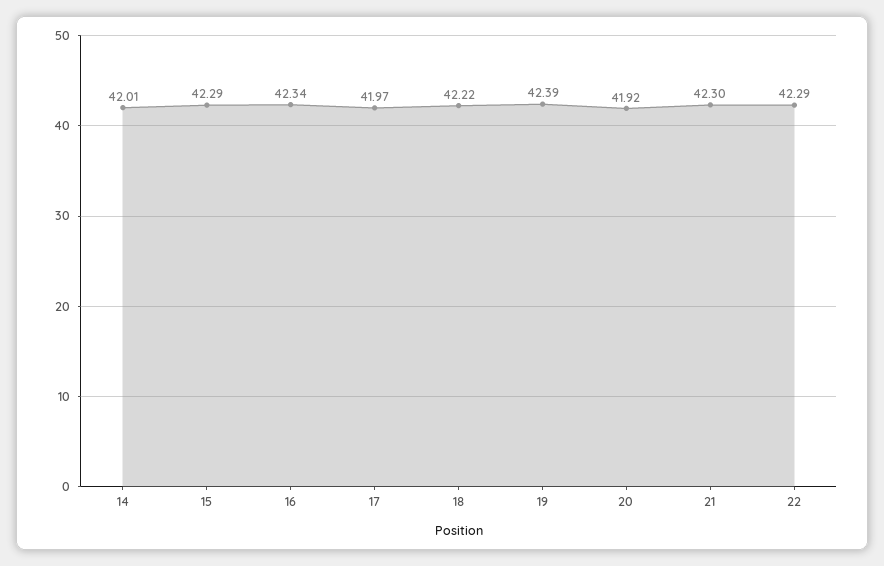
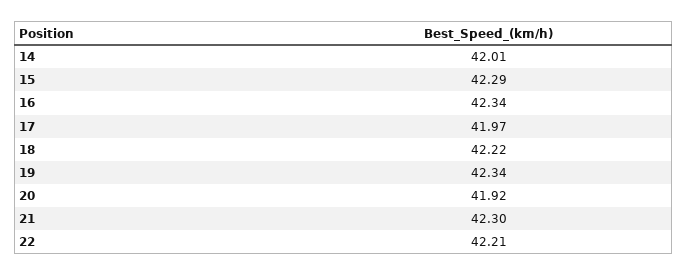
19: 42.39 -> 42.34
22: 42.29 -> 42.21

